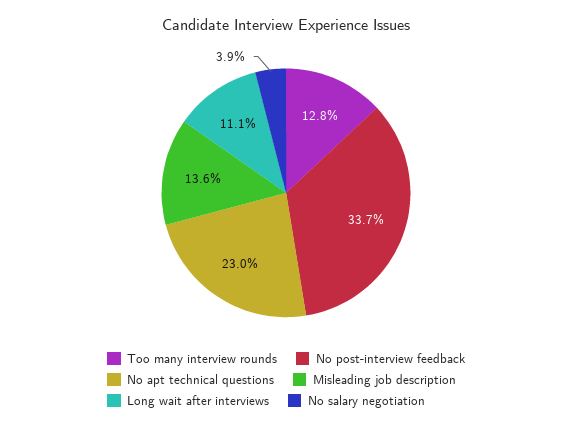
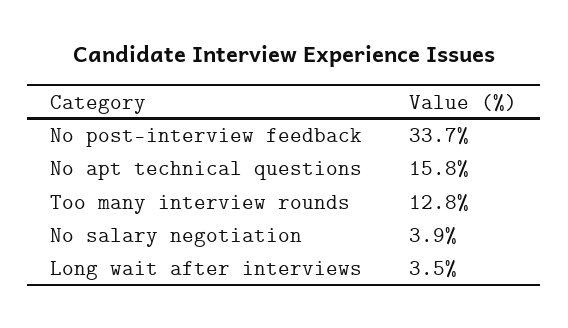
No apt technical questions: 23 -> 15.8
Misleading job description: 13.6 -> none
Long wait after interviews: 11.1 -> 3.5

